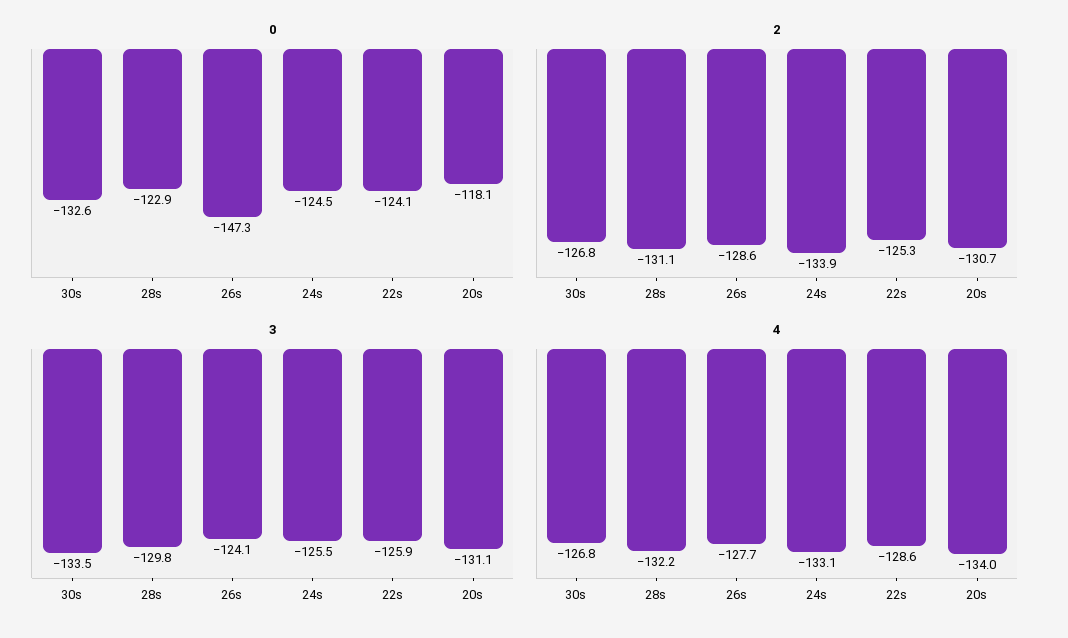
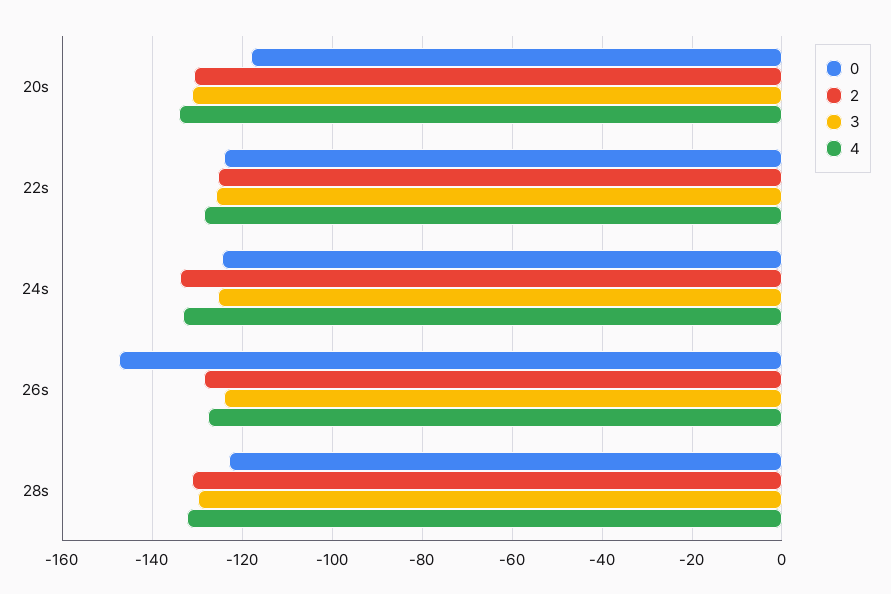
0, 30s: -132.6 -> none
2, 30s: -126.8 -> none
3, 30s: -133.5 -> none
4, 30s: -126.8 -> none

